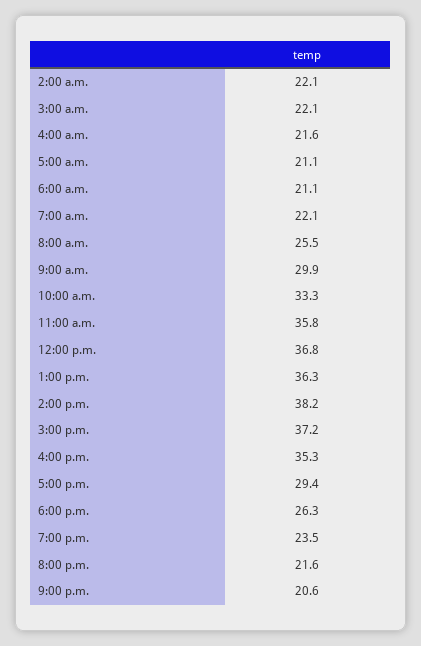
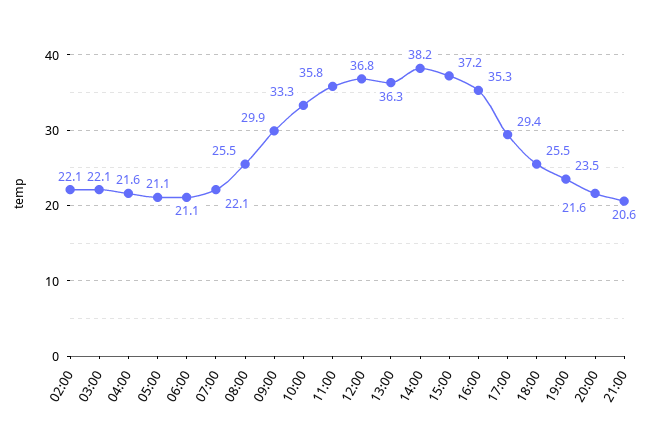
6:00 p.m.: 26.3 -> 25.5

